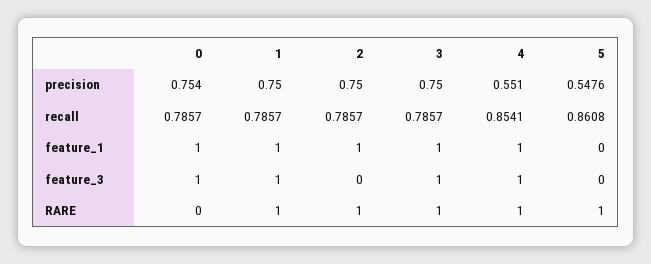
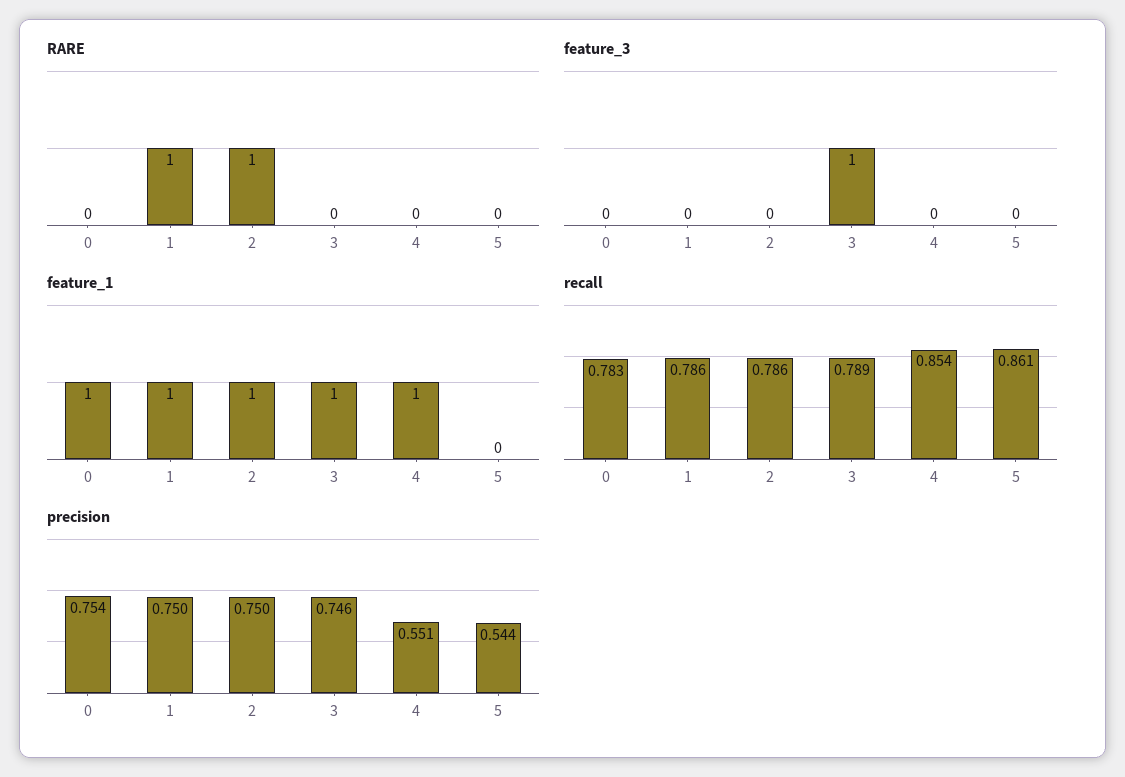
precision, 3: 0.75 -> 0.746
precision, 5: 0.5476 -> 0.544
recall, 0: 0.7857 -> 0.783
recall, 3: 0.7857 -> 0.789
feature_3, 0: 1 -> 0
feature_3, 1: 1 -> 0
feature_3, 4: 1 -> 0
RARE, 3: 1 -> 0
RARE, 4: 1 -> 0
RARE, 5: 1 -> 0

